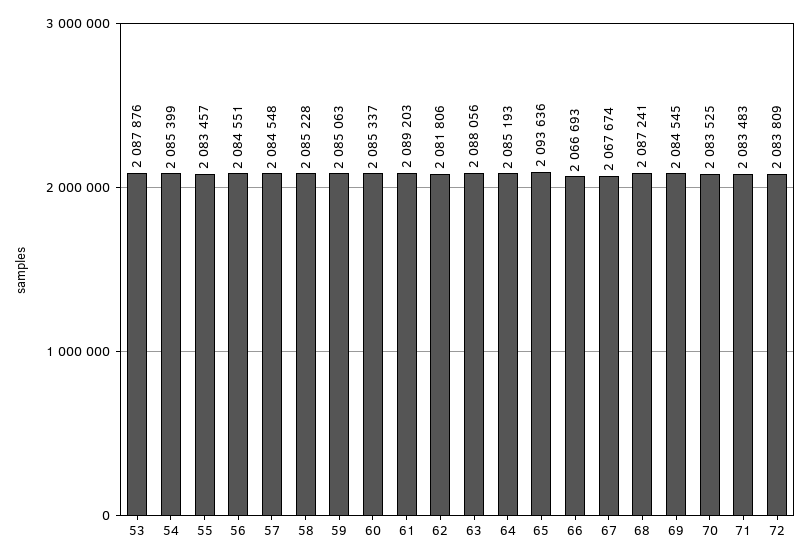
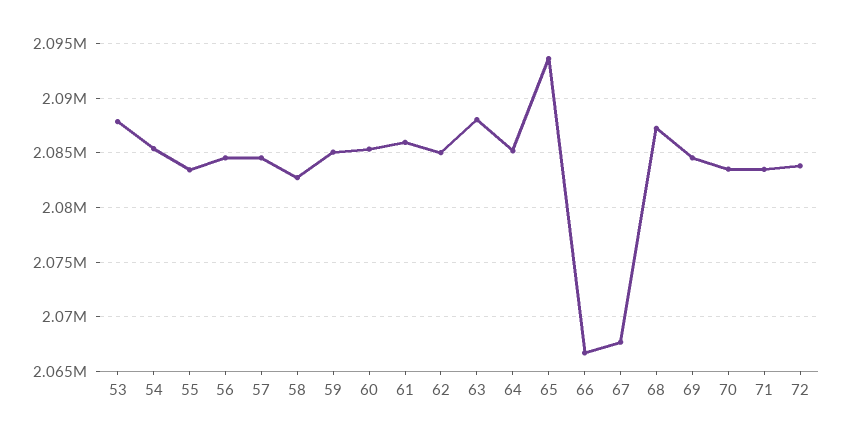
58: 2085228 -> 2083000
61: 2089203 -> 2086000
62: 2081806 -> 2085000

